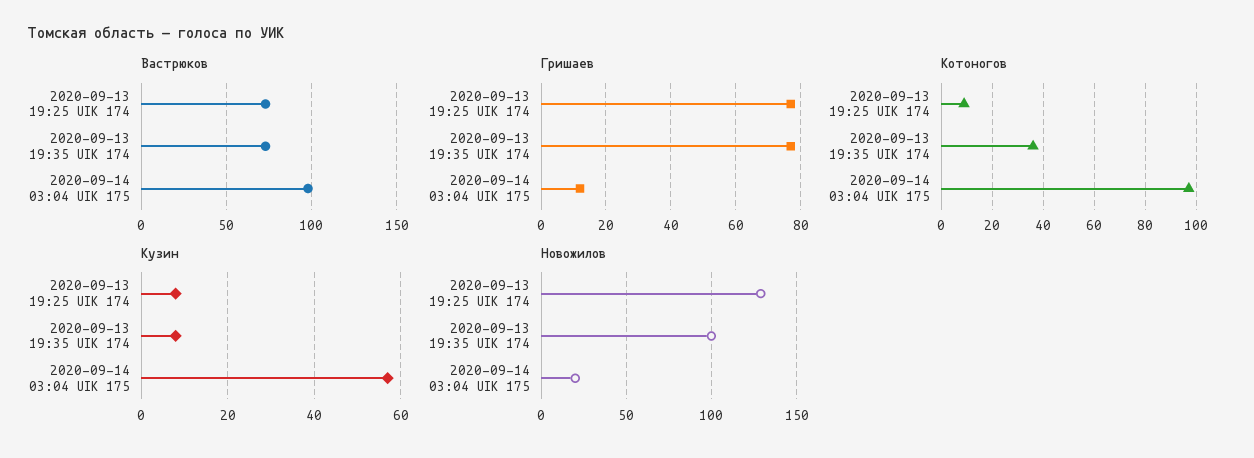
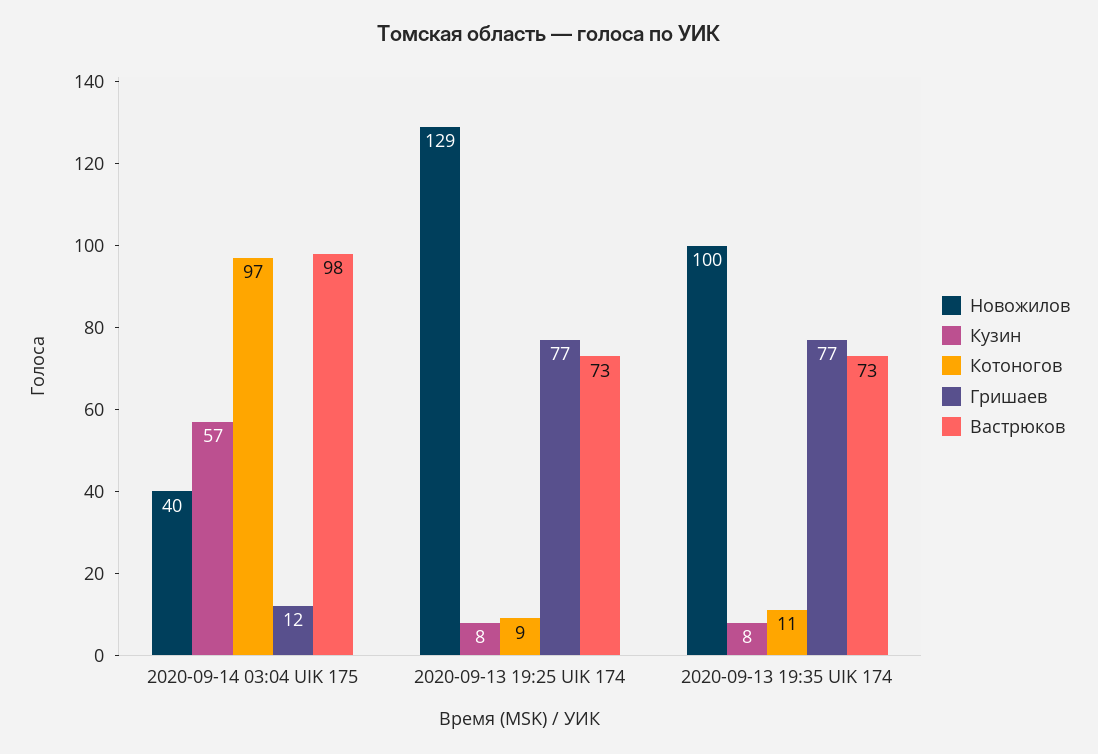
Котоногов, 2020-09-13 19:35 UIK 174: 35 -> 11
Новожилов, 2020-09-14 03:04 UIK 175: 20 -> 40

